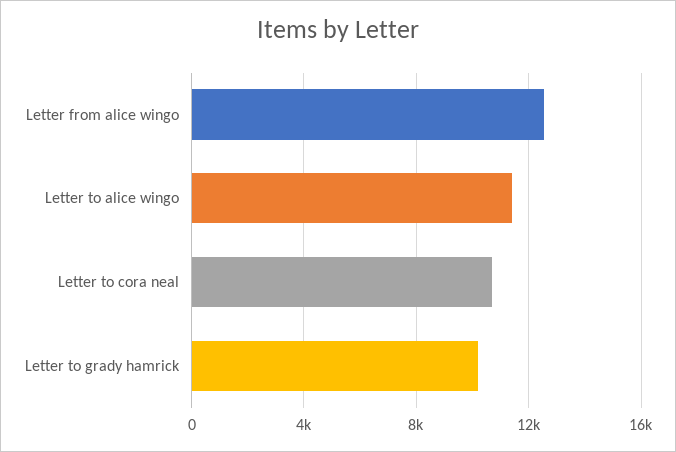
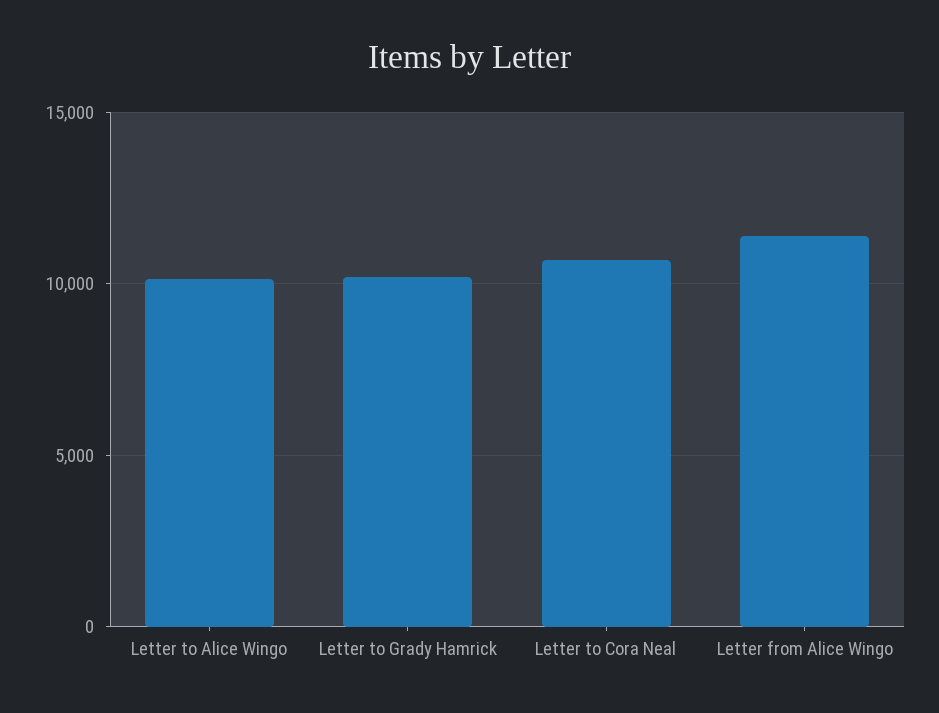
Letter from alice wingo: 12500 -> 11500
Letter to alice wingo: 11500 -> 10000

